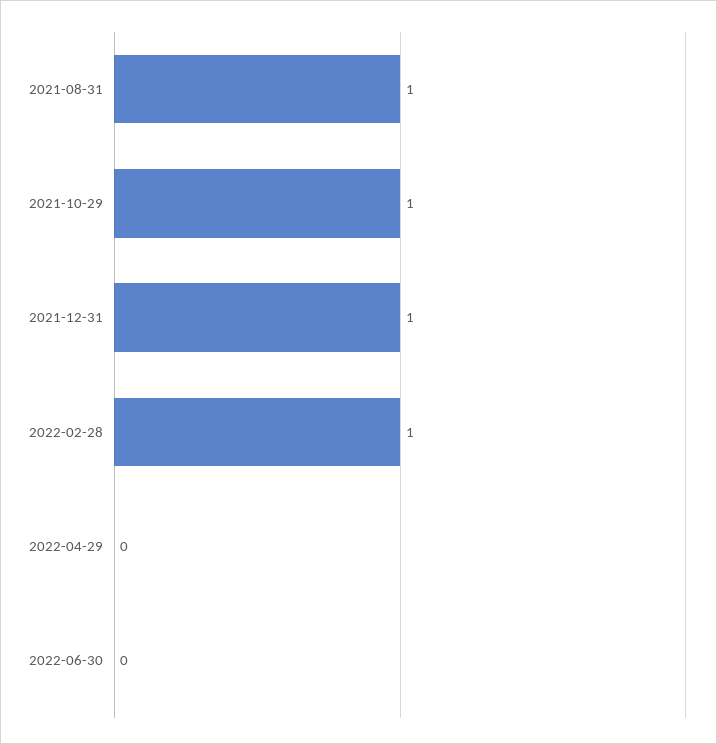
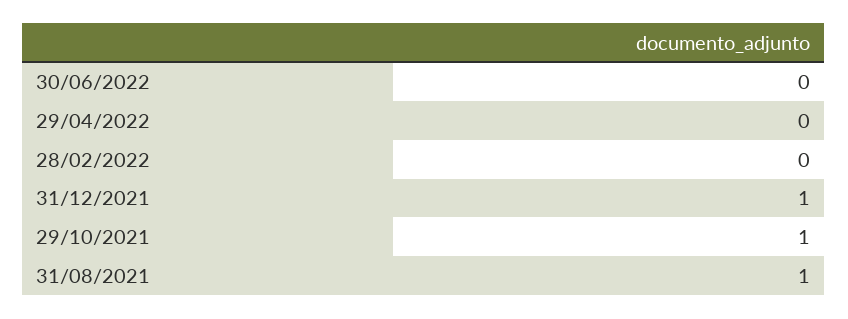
2022-02-28: 1 -> 0

